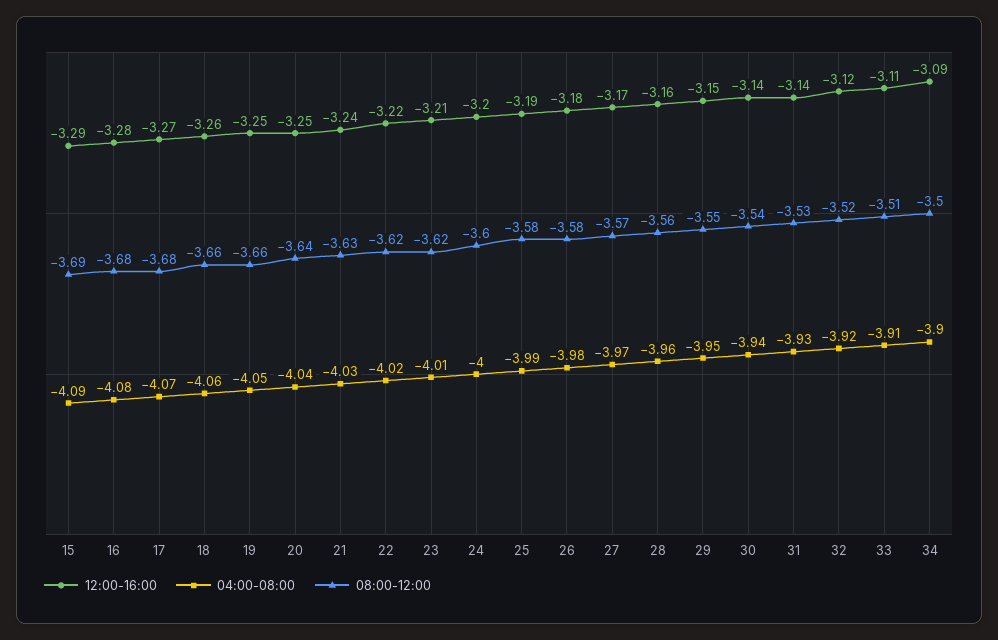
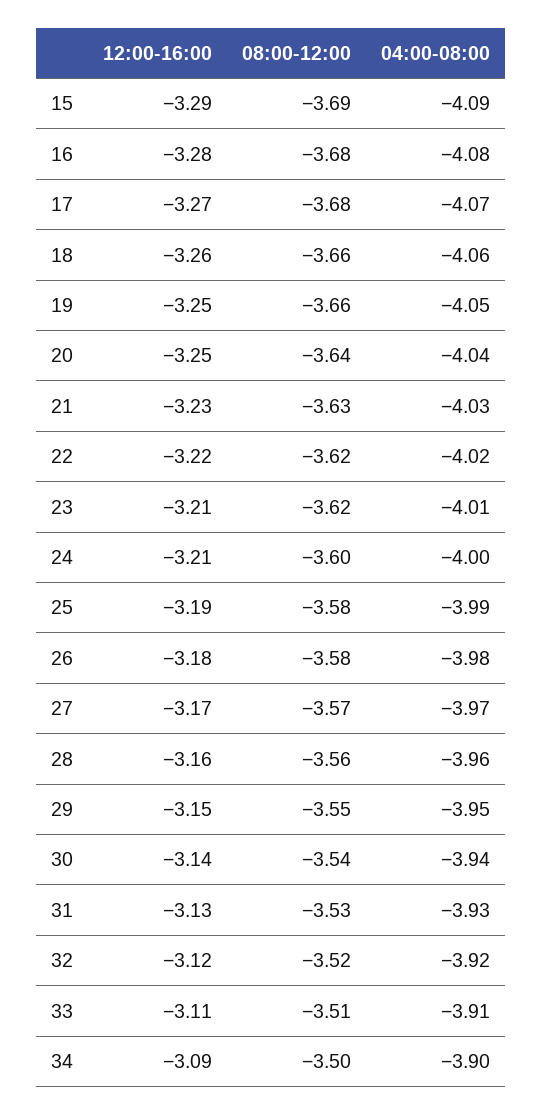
12:00-16:00, 21: -3.24 -> -3.23
12:00-16:00, 24: -3.2 -> -3.21
12:00-16:00, 31: -3.14 -> -3.13

